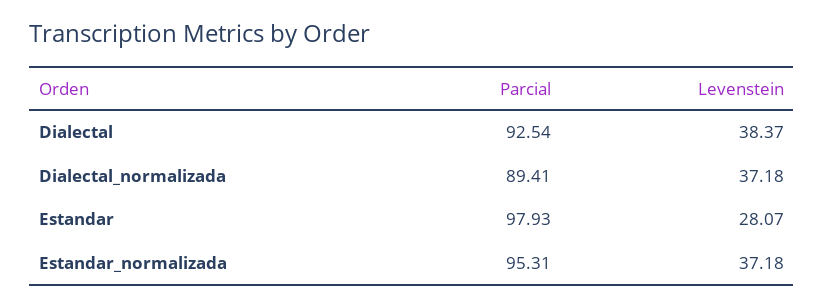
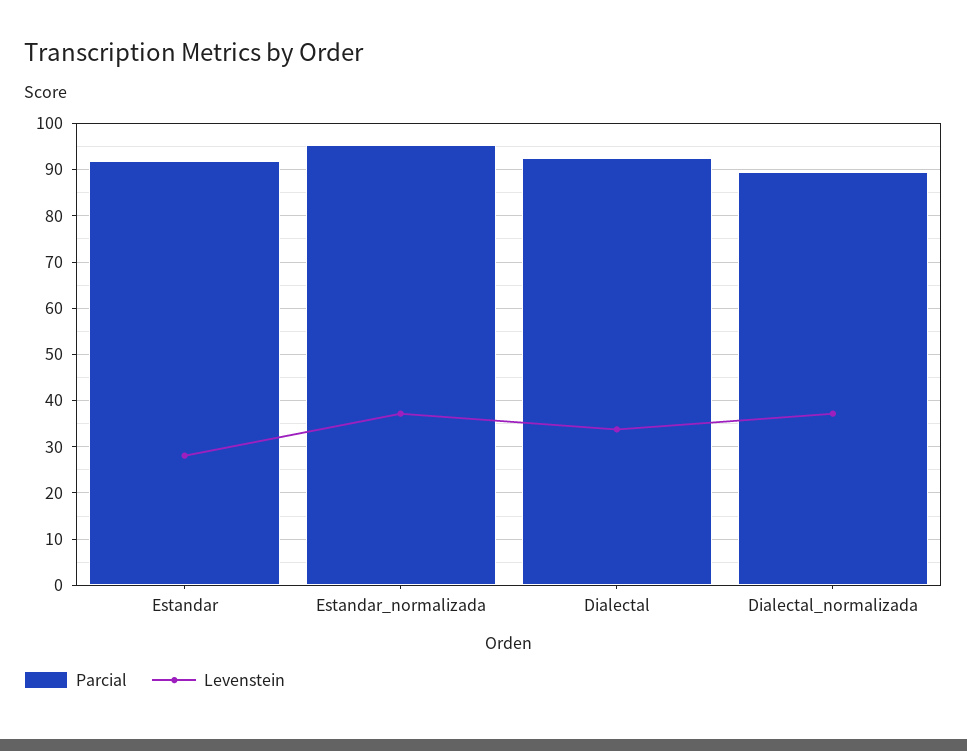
Levenstein, Dialectal: 38.37 -> 34
Parcial, Estandar: 97.93 -> 92

